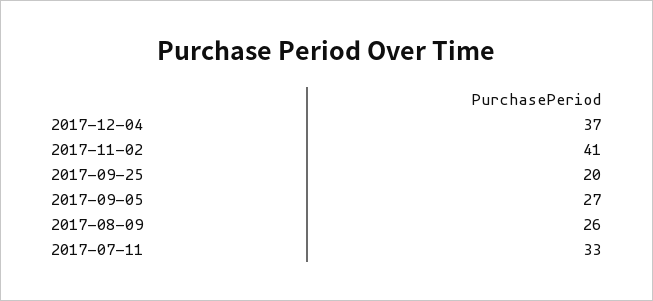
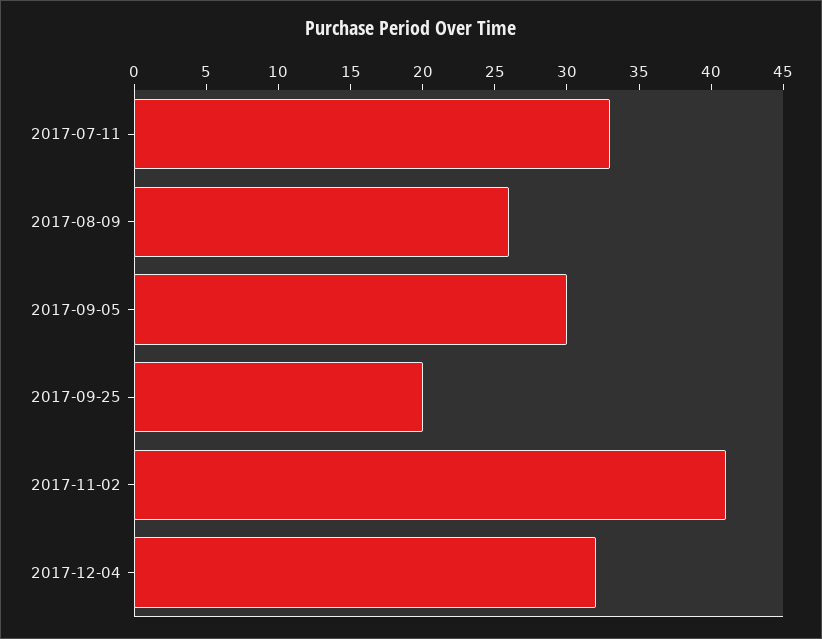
2017-12-04: 37 -> 32
2017-09-05: 27 -> 30

